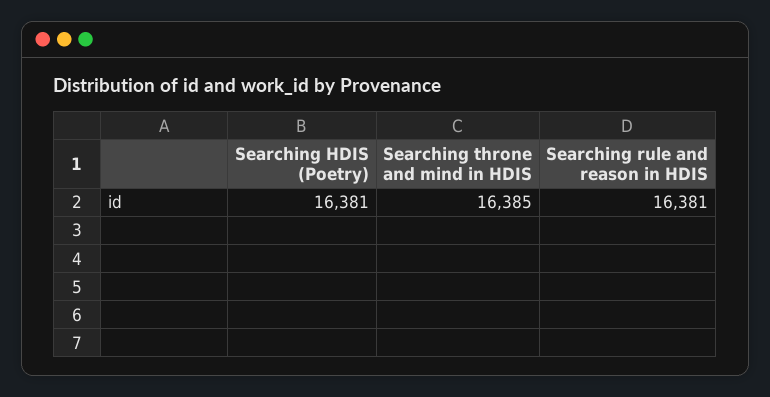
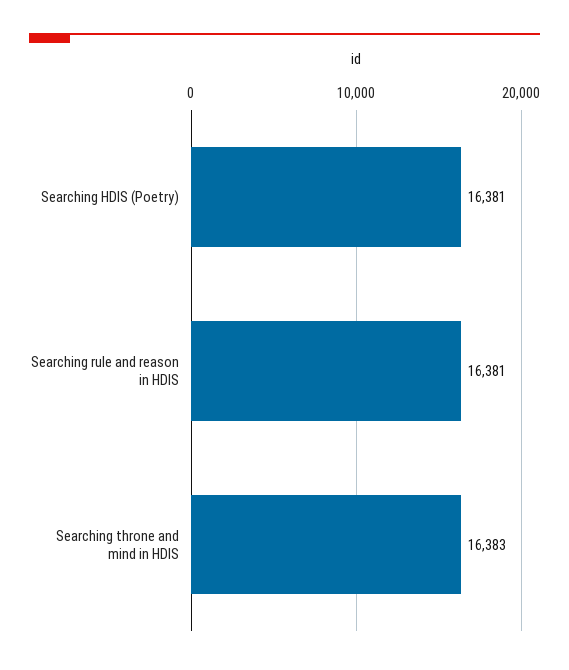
Searching throne and mind in HDIS: 16385 -> 16383

